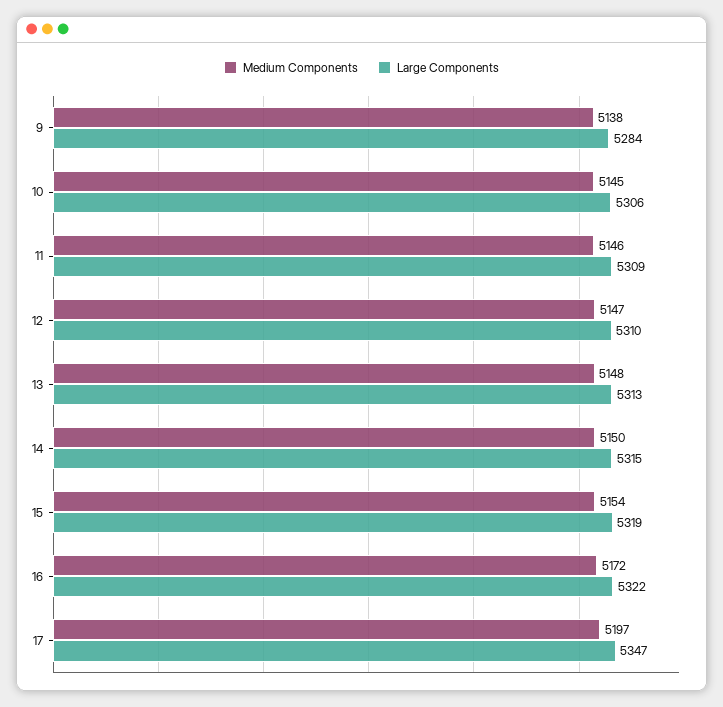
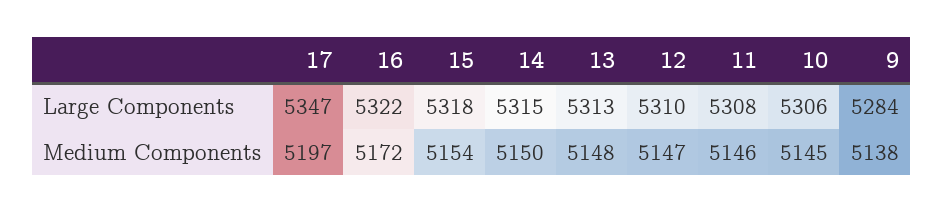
Large Components, 11: 5309 -> 5308
Large Components, 15: 5319 -> 5318

